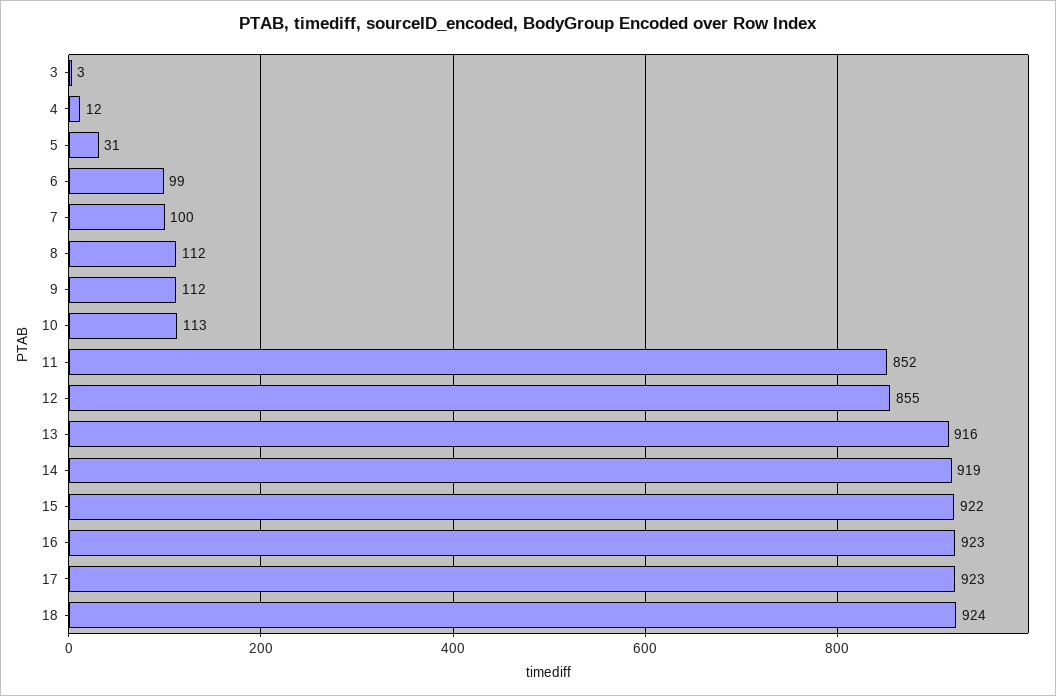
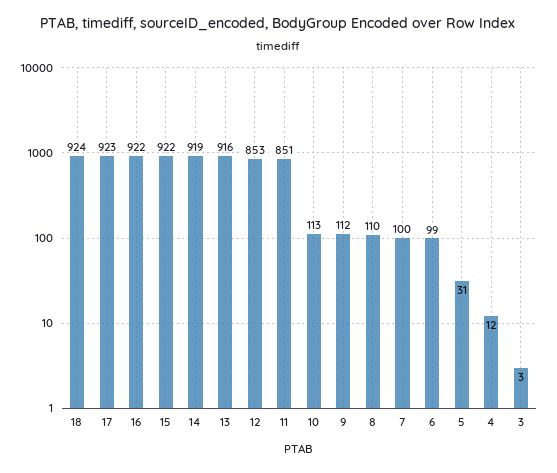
8: 112 -> 110
11: 852 -> 851
12: 855 -> 853
16: 923 -> 922

